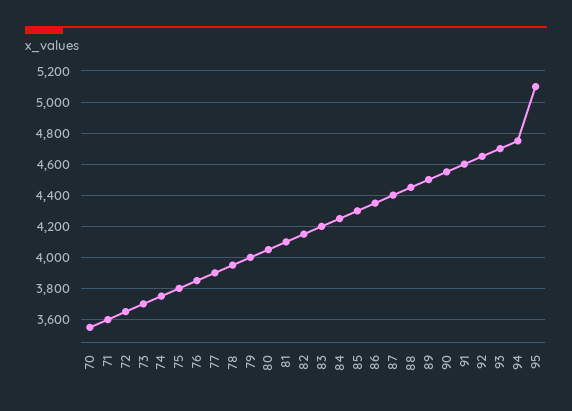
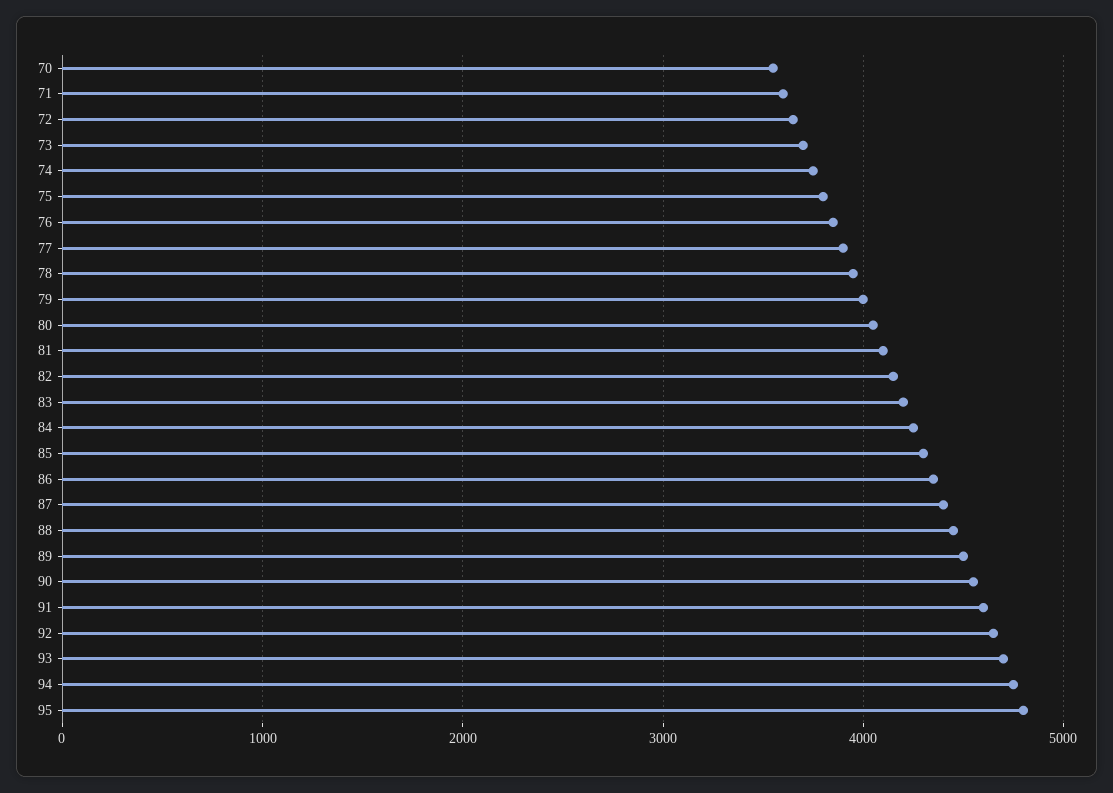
95: 5100 -> 4800

